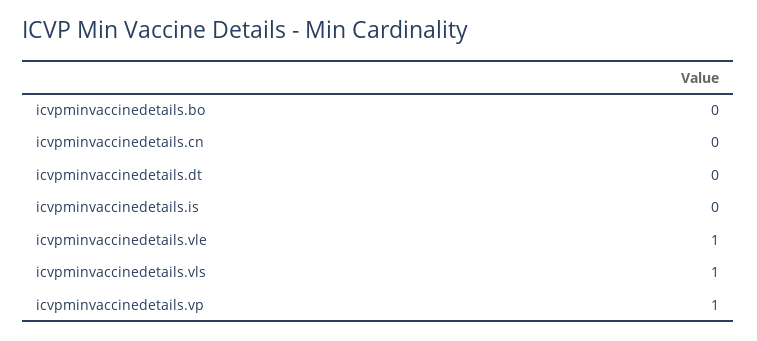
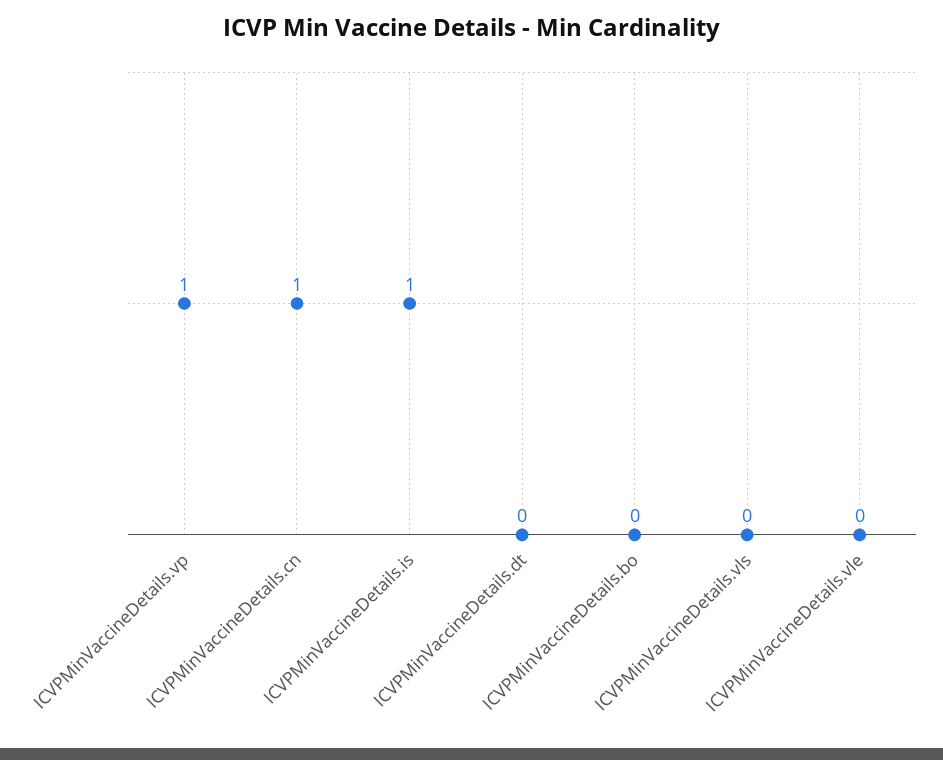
icvpminvaccinedetails.cn: 0 -> 1
icvpminvaccinedetails.is: 0 -> 1
icvpminvaccinedetails.vle: 1 -> 0
icvpminvaccinedetails.vls: 1 -> 0

